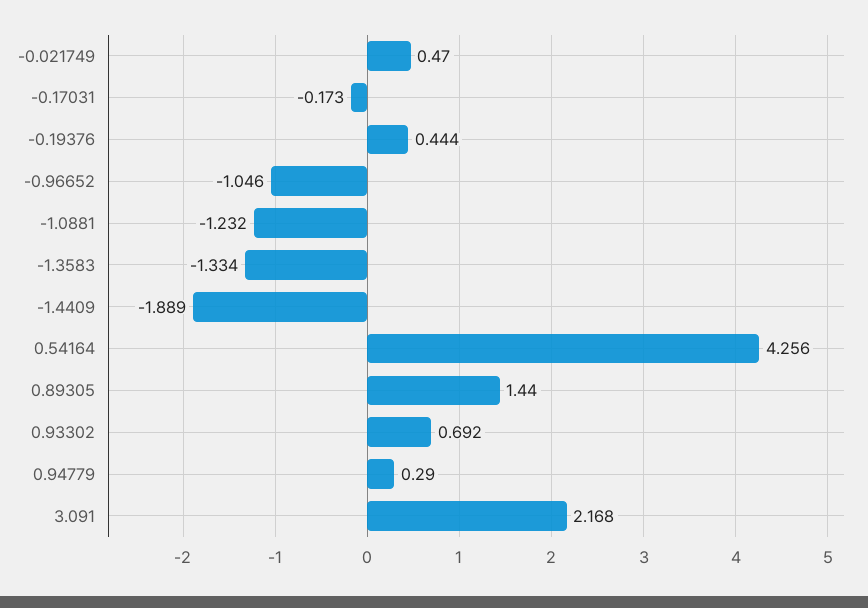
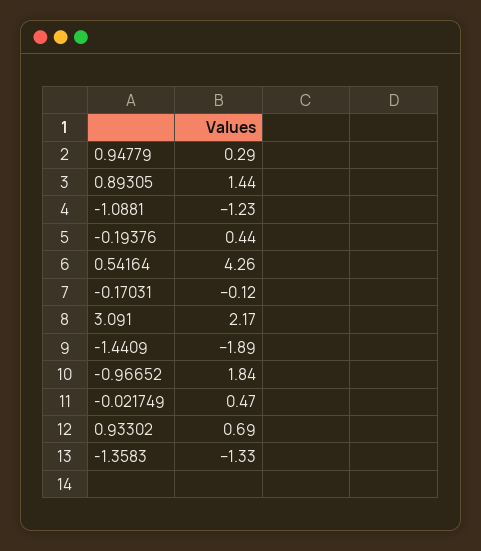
-0.17031: -0.173 -> -0.12
-0.96652: -1.046 -> 1.84

